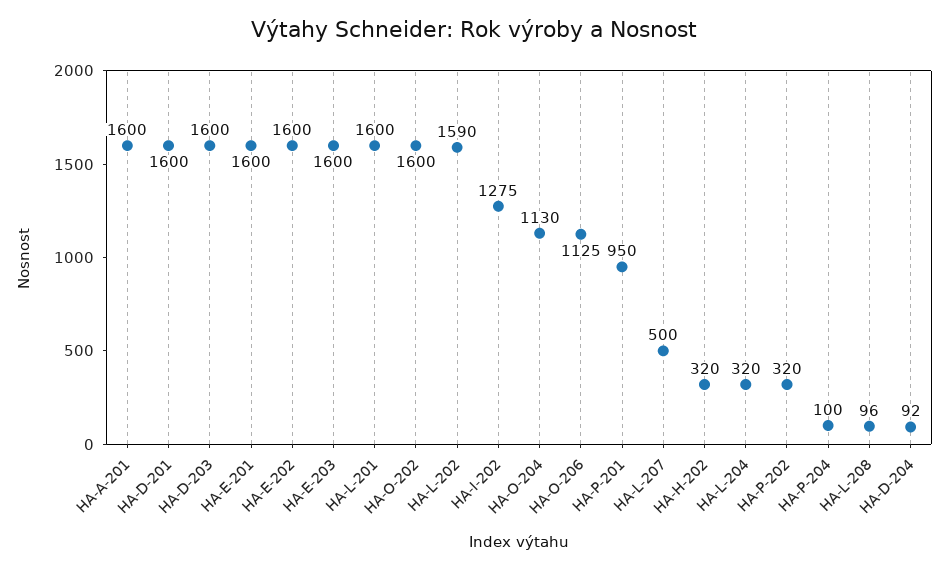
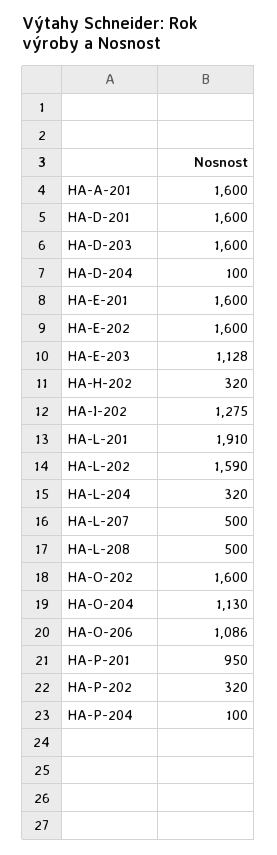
HA-E-203: 1600 -> 1128
HA-L-201: 1600 -> 1910
HA-O-206: 1125 -> 1086
HA-L-208: 96 -> 500
HA-D-204: 92 -> 100

